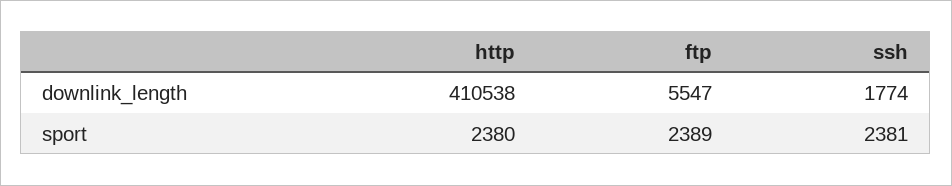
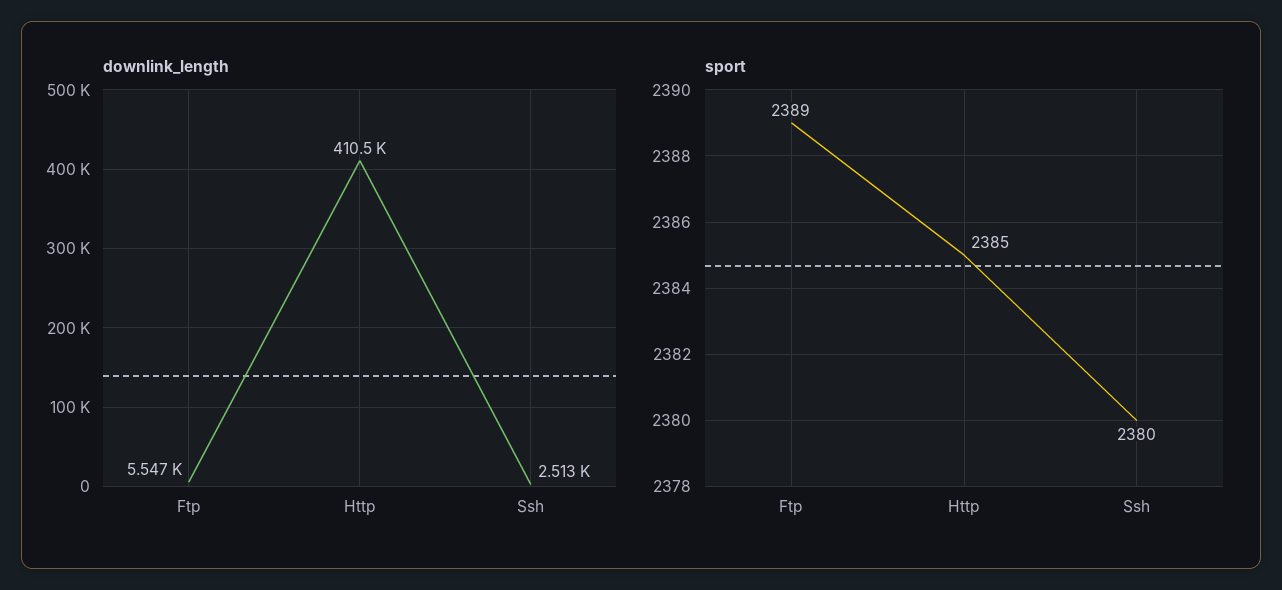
downlink_length, ssh: 1774 -> 2513
sport, http: 2380 -> 2385
sport, ssh: 2381 -> 2380

